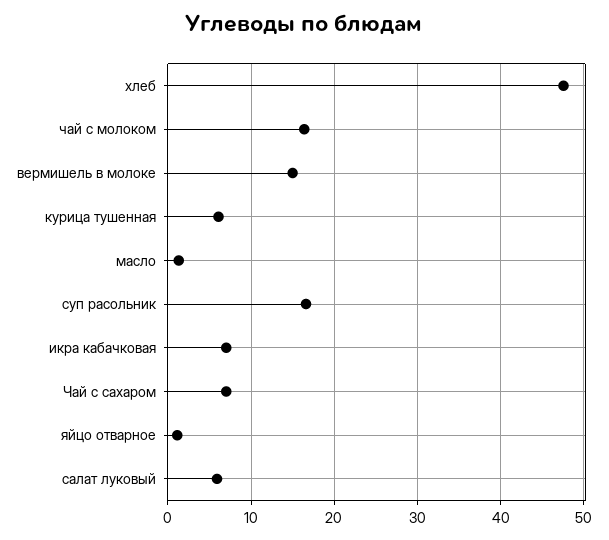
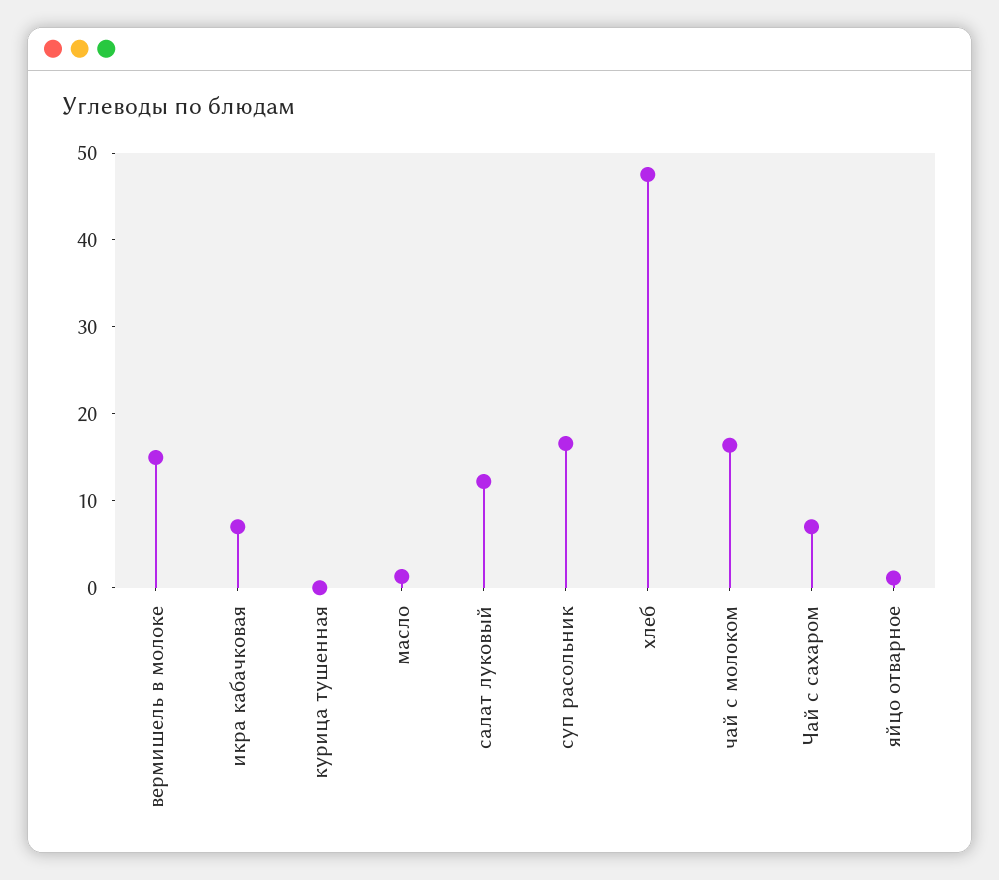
курица тушенная: 6 -> 0
салат луковый: 6 -> 12

